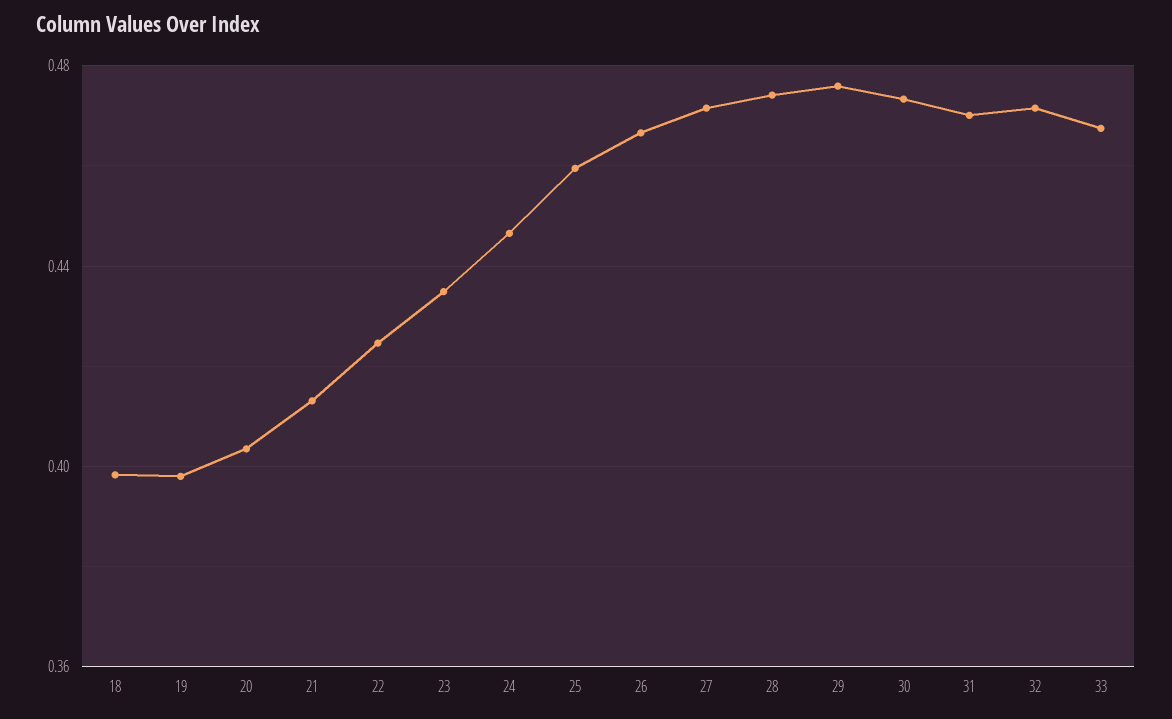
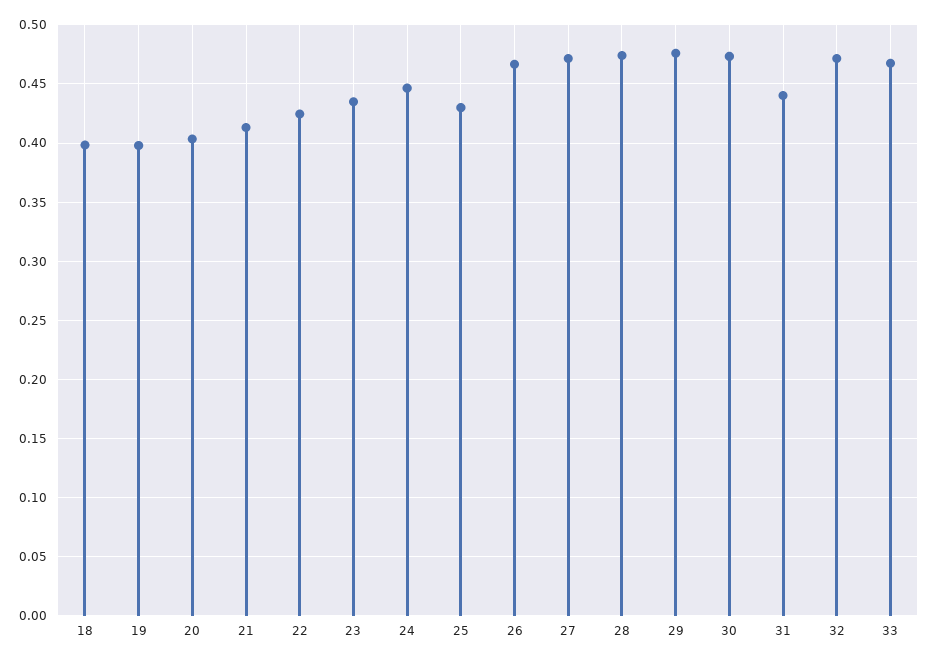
25: 0.46 -> 0.43
31: 0.47 -> 0.44

